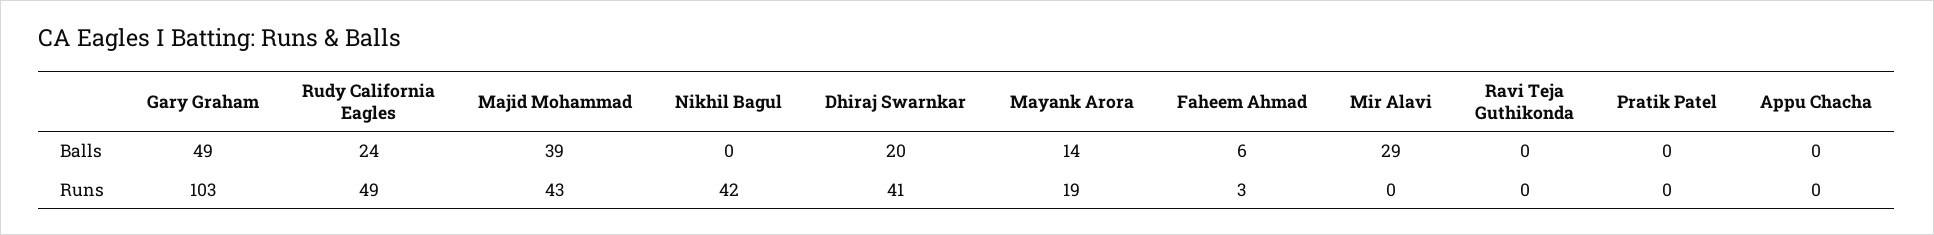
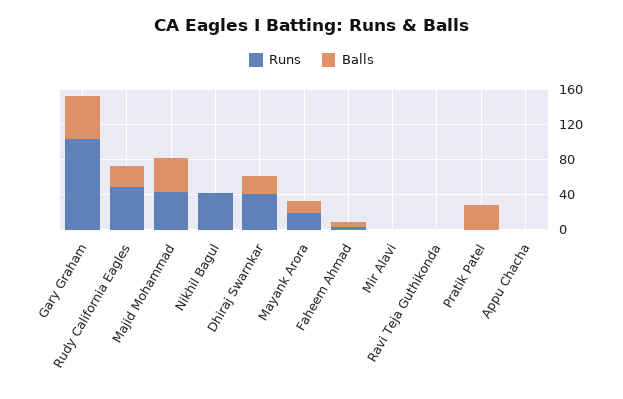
Balls, Mir Alavi: 29 -> 0
Balls, Pratik Patel: 0 -> 30

